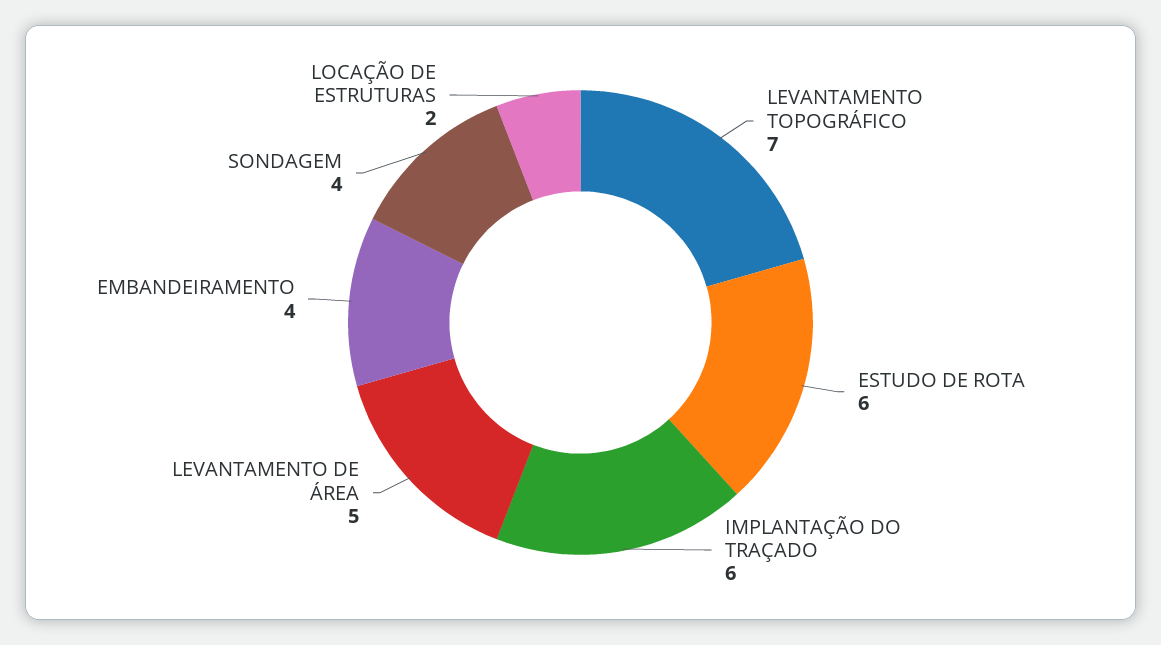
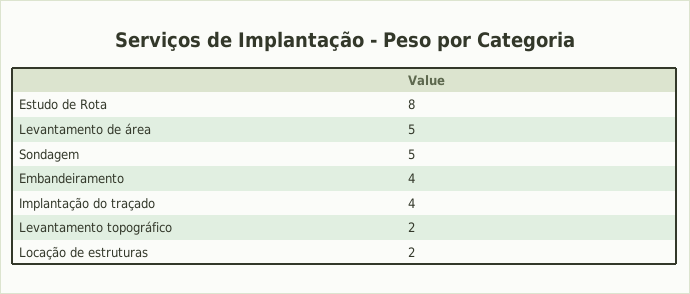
LEVANTAMENTO TOPOGRÁFICO: 7 -> 2
ESTUDO DE ROTA: 6 -> 8
IMPLANTAÇÃO DO TRAÇADO: 6 -> 4
SONDAGEM: 4 -> 5

